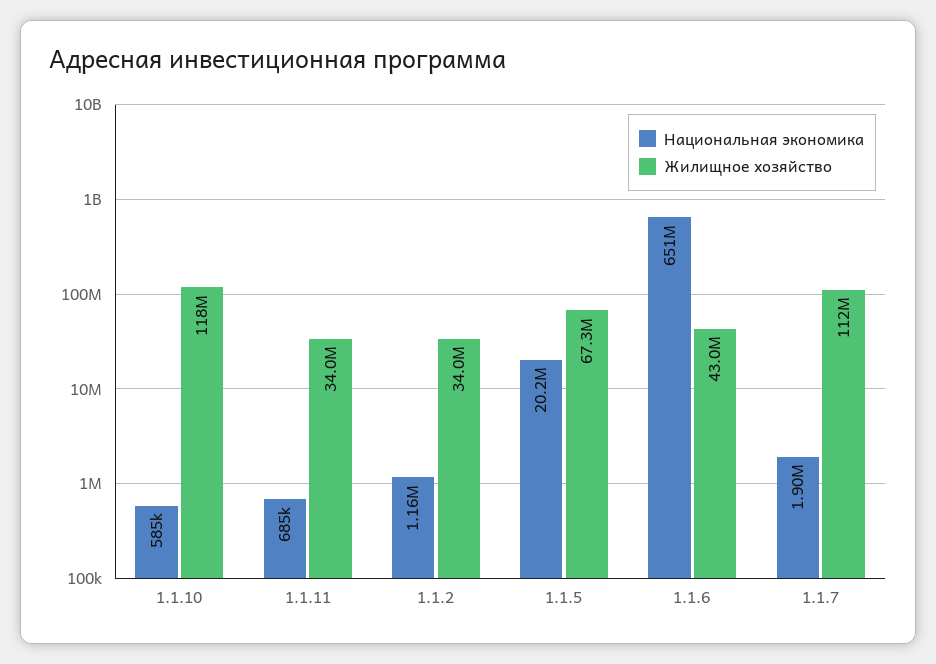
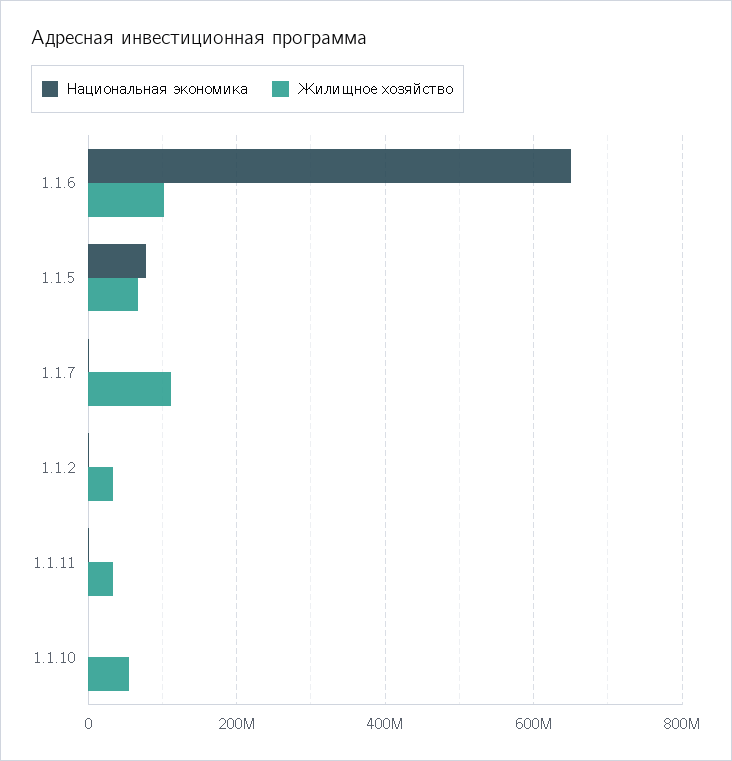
Жилищное хозяйство, 1.1.10: 118000000 -> 60000000
Национальная экономика, 1.1.5: 20200000 -> 80000000
Жилищное хозяйство, 1.1.6: 43000000 -> 100000000

